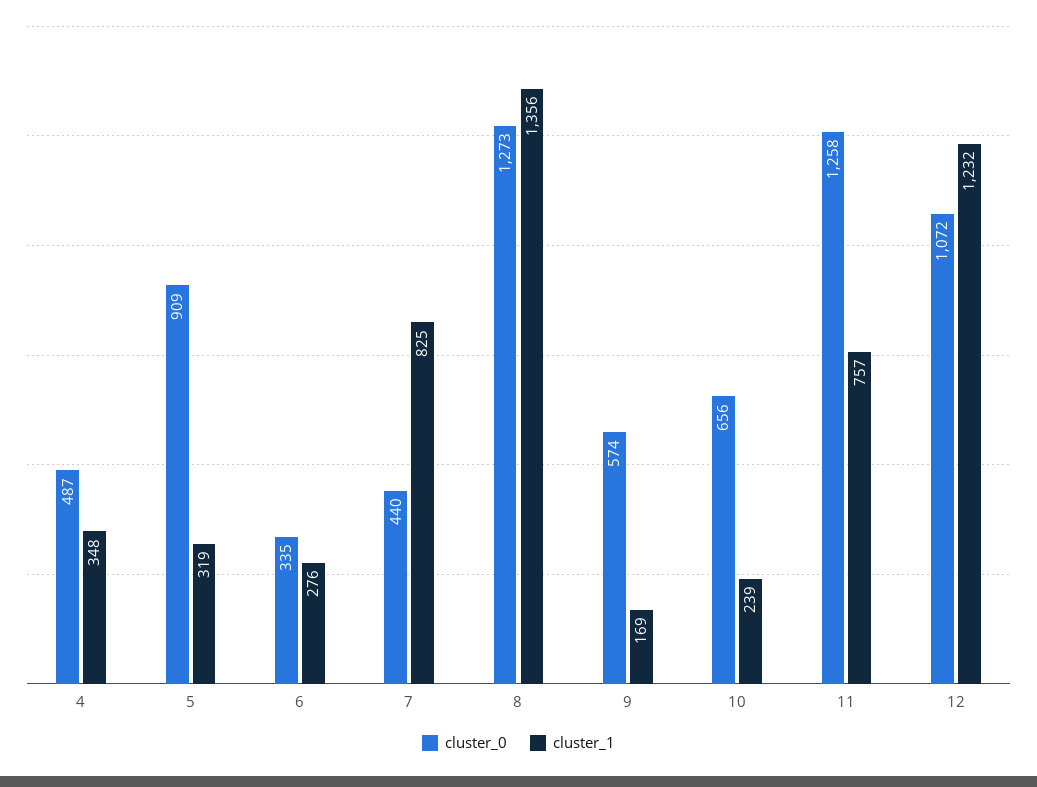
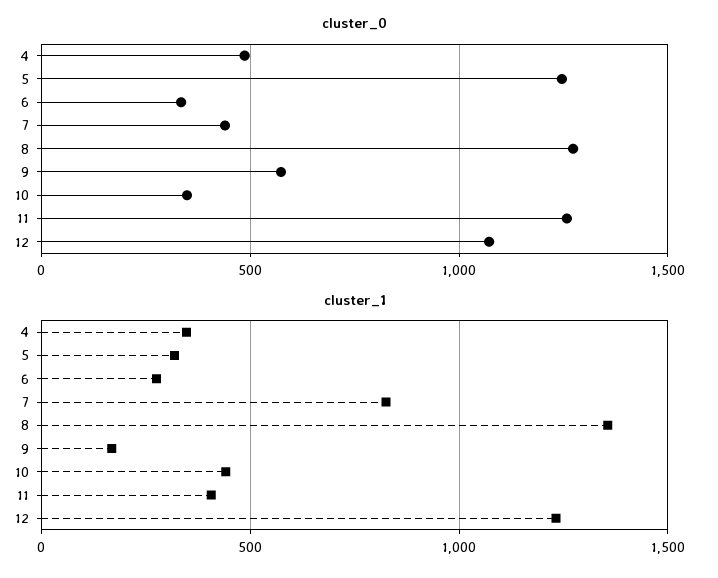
cluster_0, 5: 909 -> 1250
cluster_0, 10: 656 -> 350
cluster_1, 10: 239 -> 450
cluster_1, 11: 757 -> 400

